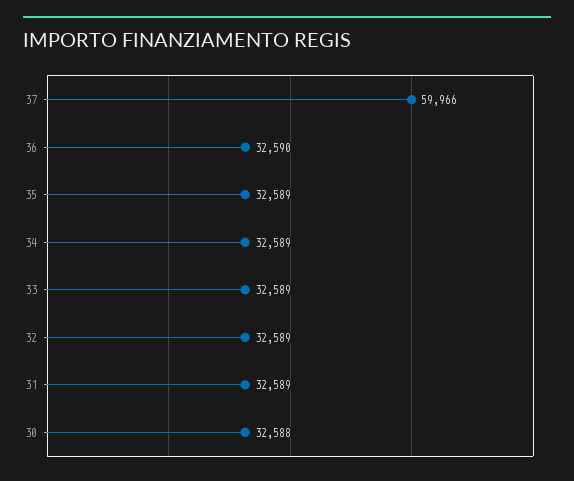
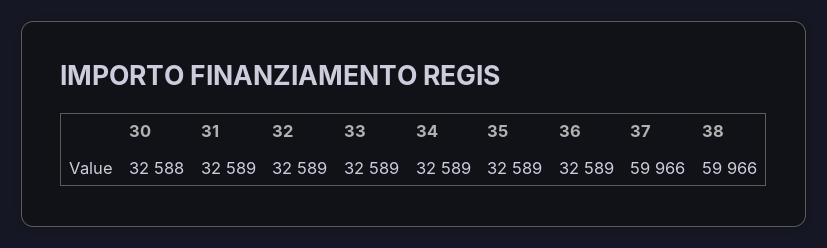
36: 32590 -> 32589
38: none -> 59966

